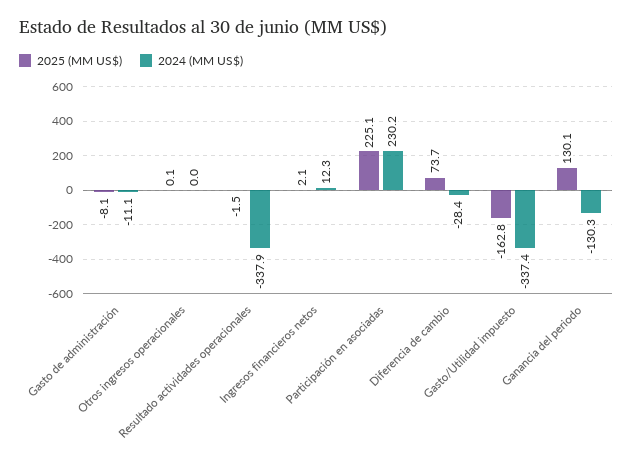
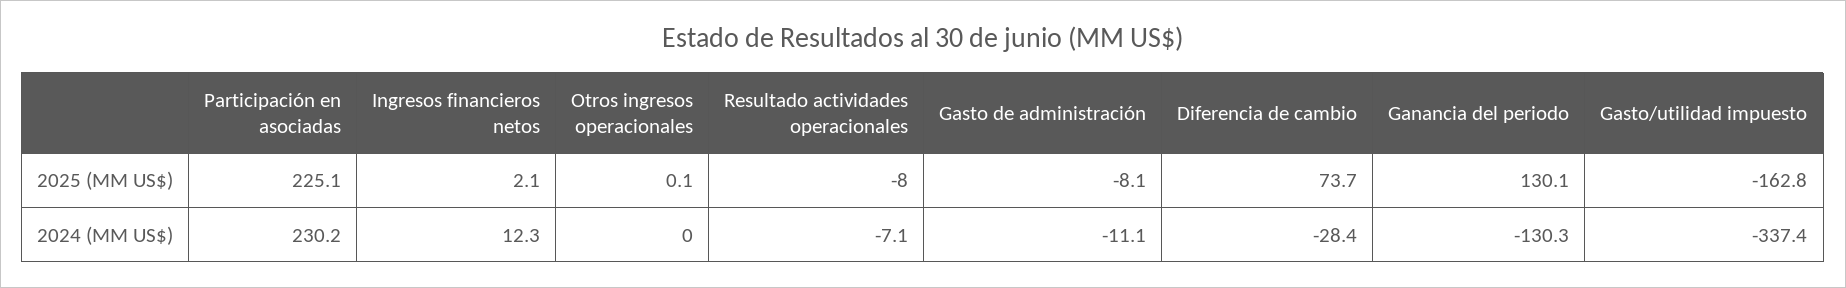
2025 (MM US$), Resultado actividades operacionales: -1.5 -> -8
2024 (MM US$), Resultado actividades operacionales: -337.9 -> -7.1

